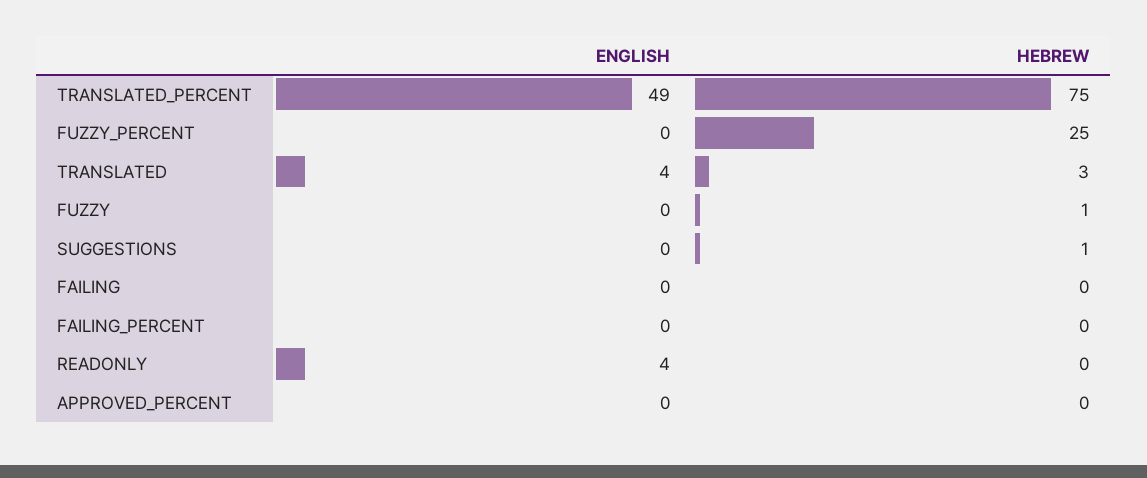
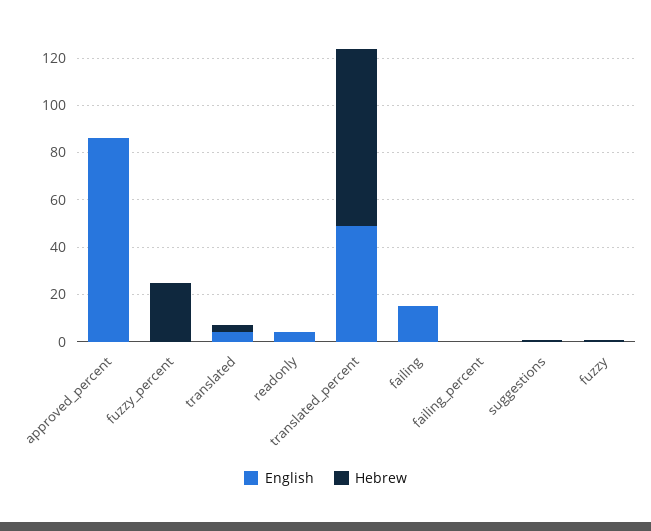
ENGLISH, FAILING: 0 -> 15
ENGLISH, APPROVED_PERCENT: 0 -> 85

